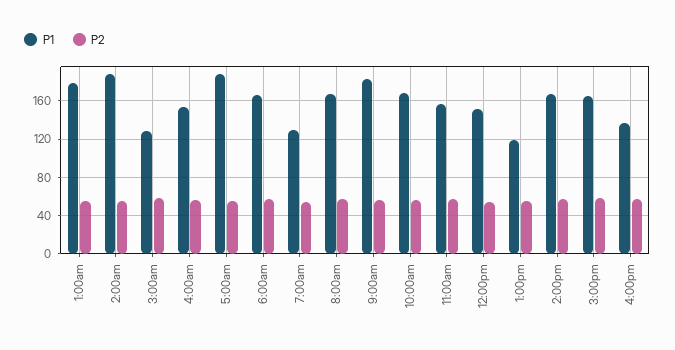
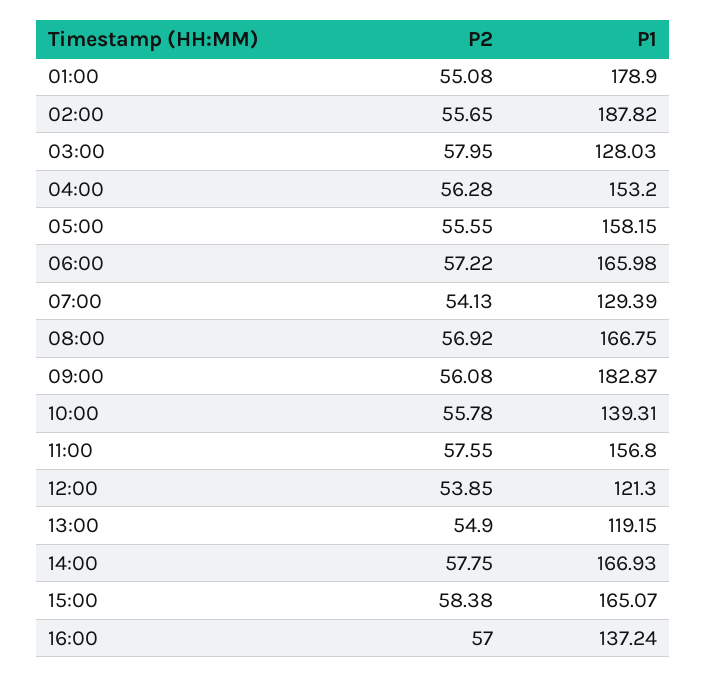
P1, 5:00am: 190 -> 158.15
P1, 10:00am: 170 -> 139.31
P1, 12:00pm: 150 -> 121.3

